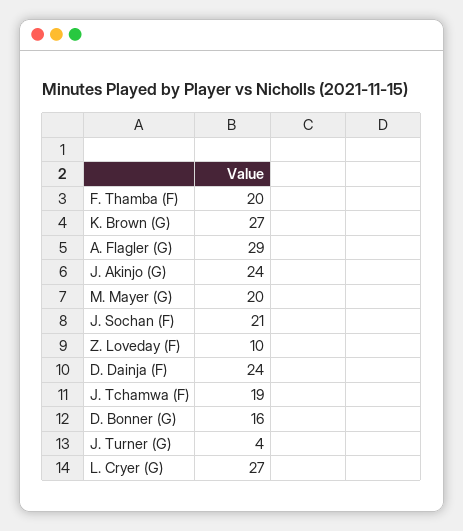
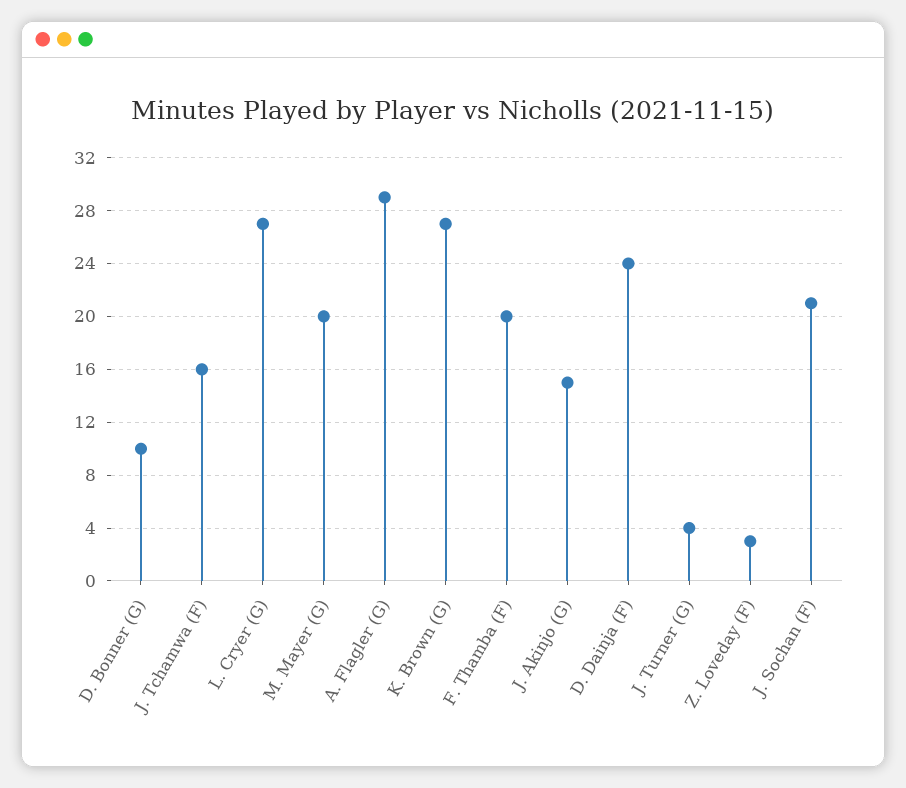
J. Akinjo (G): 24 -> 15
Z. Loveday (F): 10 -> 3
J. Tchamwa (F): 19 -> 16
D. Bonner (G): 16 -> 10

